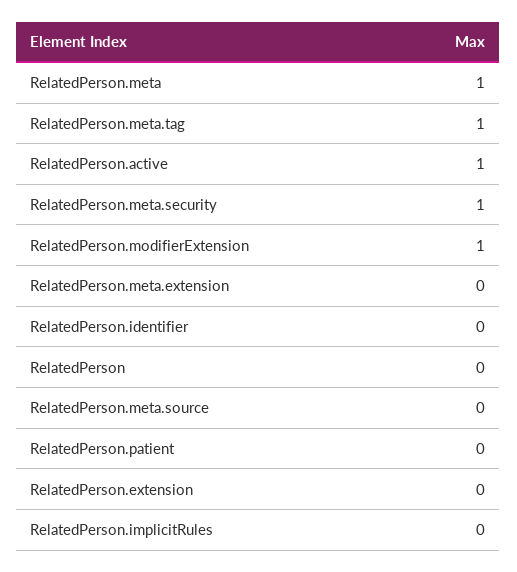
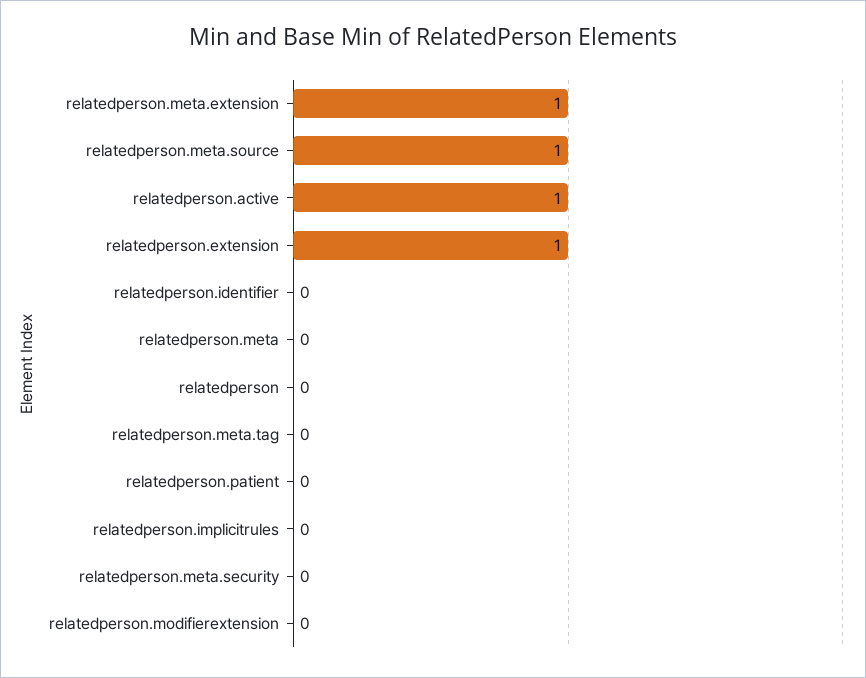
RelatedPerson.meta: 1 -> 0
RelatedPerson.meta.tag: 1 -> 0
RelatedPerson.meta.security: 1 -> 0
RelatedPerson.modifierExtension: 1 -> 0
RelatedPerson.meta.extension: 0 -> 1
RelatedPerson.meta.source: 0 -> 1
RelatedPerson.extension: 0 -> 1

